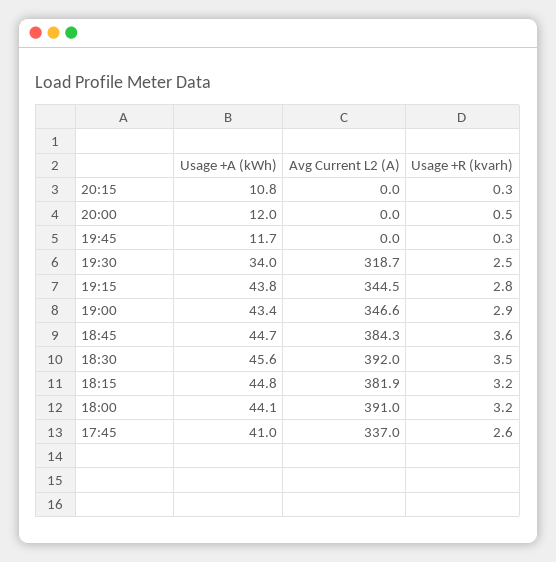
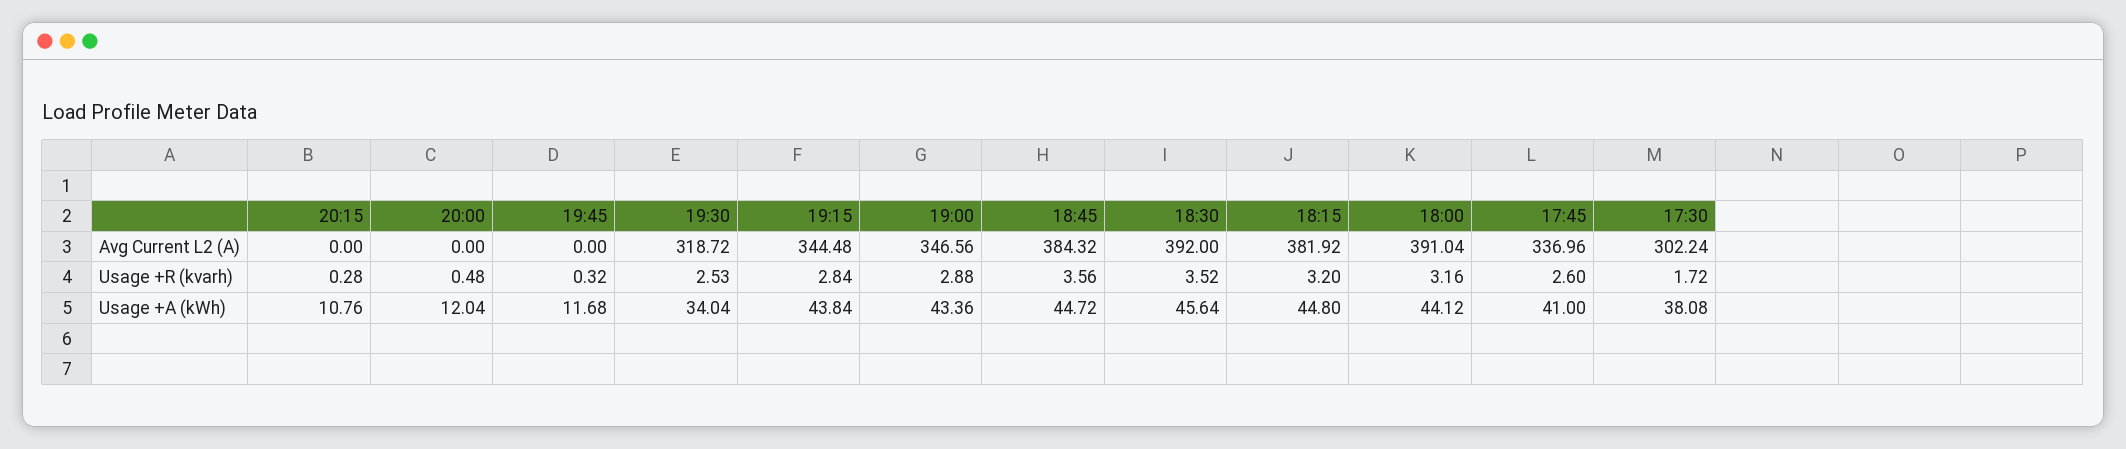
Avg Current L2 (A), 17:30: none -> 302.24
Usage +R (kvarh), 17:30: none -> 1.72
Usage +A (kWh), 17:30: none -> 38.08

